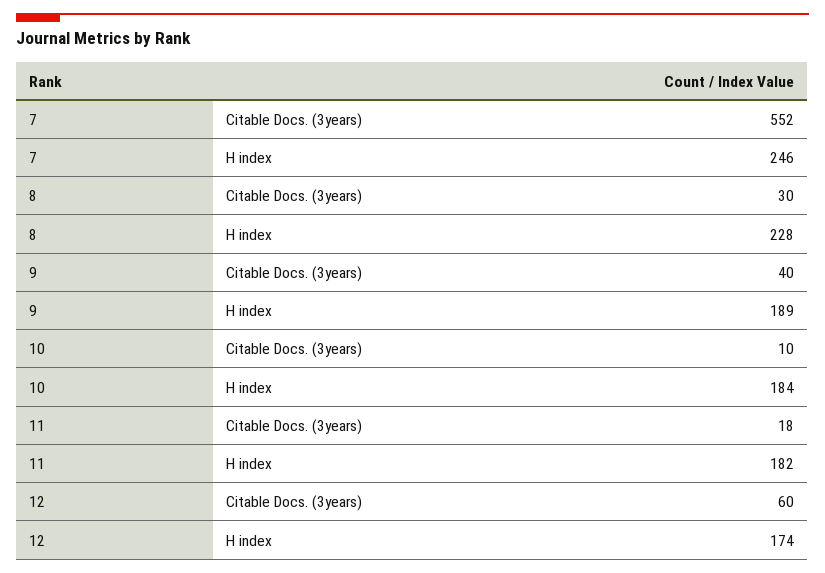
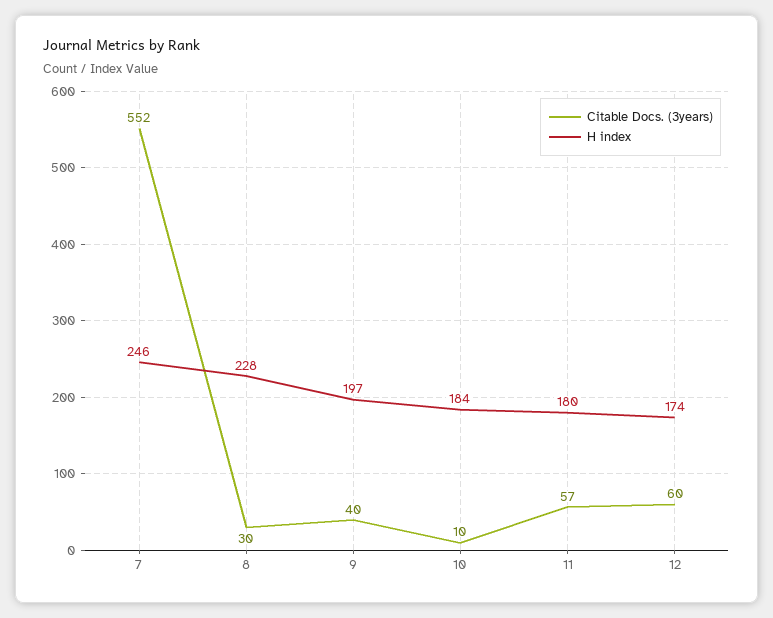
H index, 9: 189 -> 197
Citable Docs. (3years), 11: 18 -> 57
H index, 11: 182 -> 180

